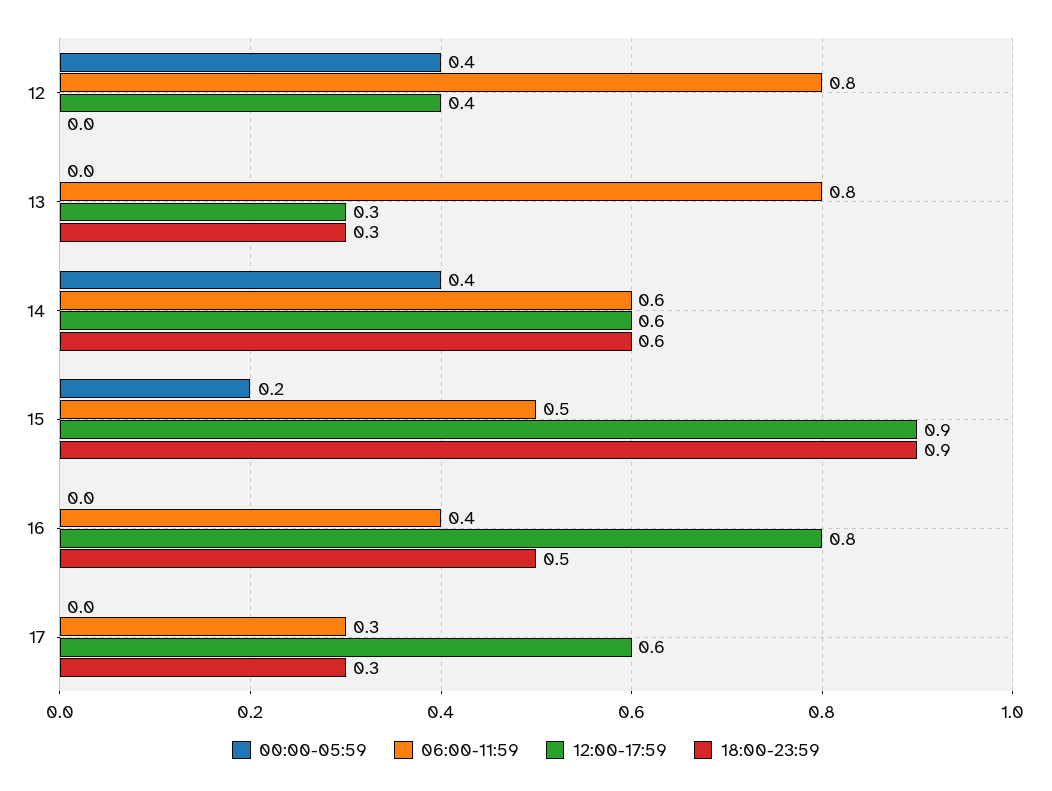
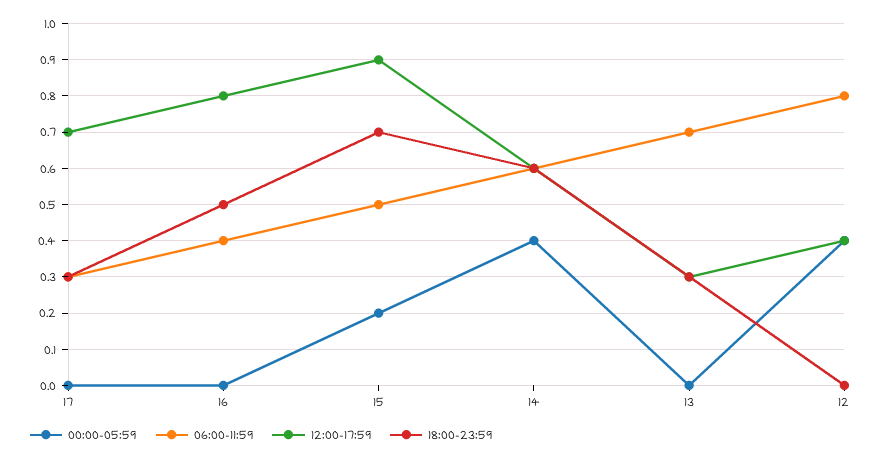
06:00-11:59, 13: 0.8 -> 0.7
18:00-23:59, 15: 0.9 -> 0.7
12:00-17:59, 17: 0.6 -> 0.7

